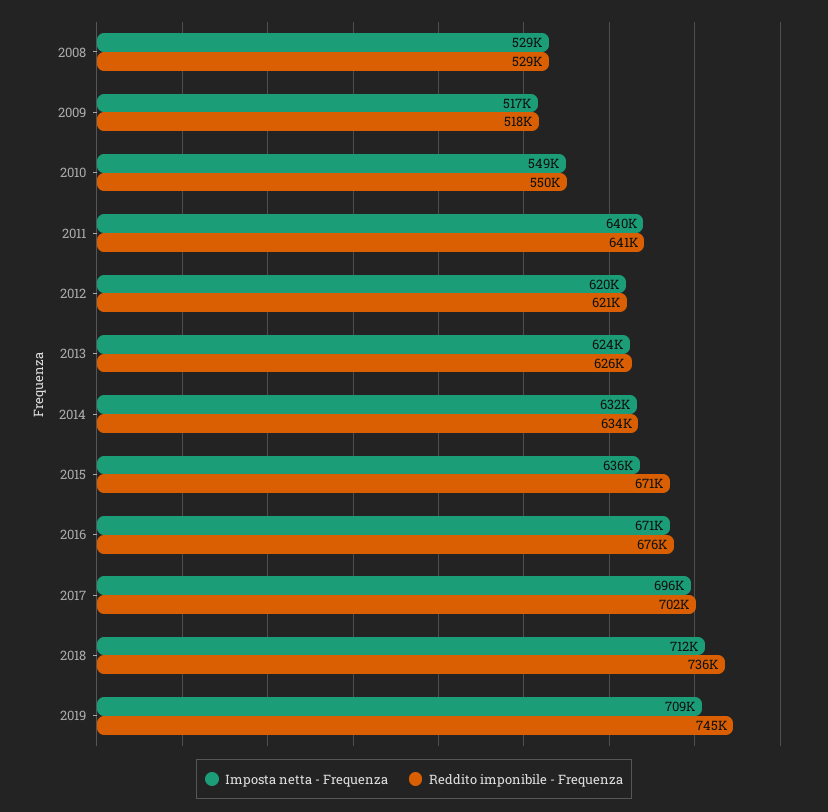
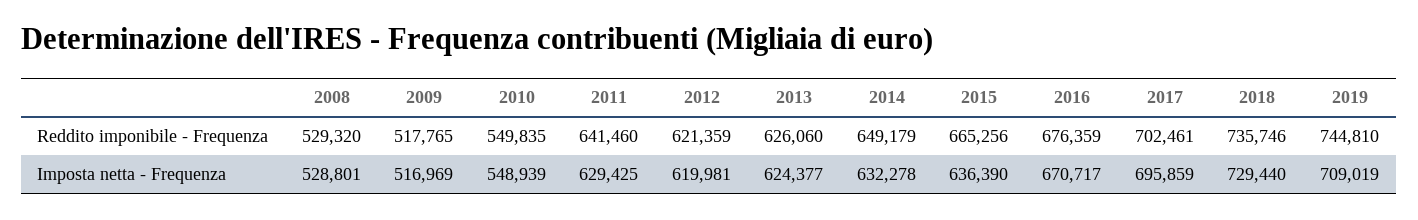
Imposta netta - Frequenza, 2011: 640000 -> 629425
Reddito imponibile - Frequenza, 2014: 634000 -> 649179
Reddito imponibile - Frequenza, 2015: 671000 -> 665256
Imposta netta - Frequenza, 2018: 712000 -> 729440

